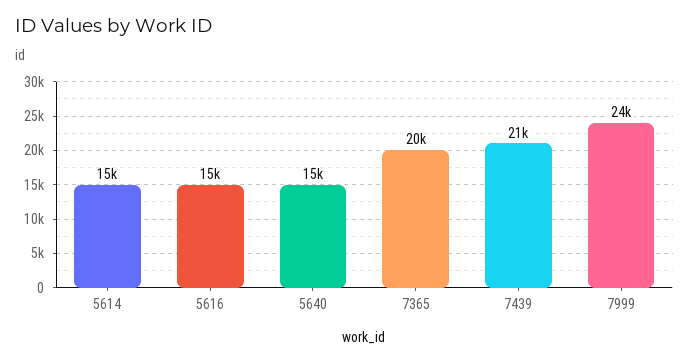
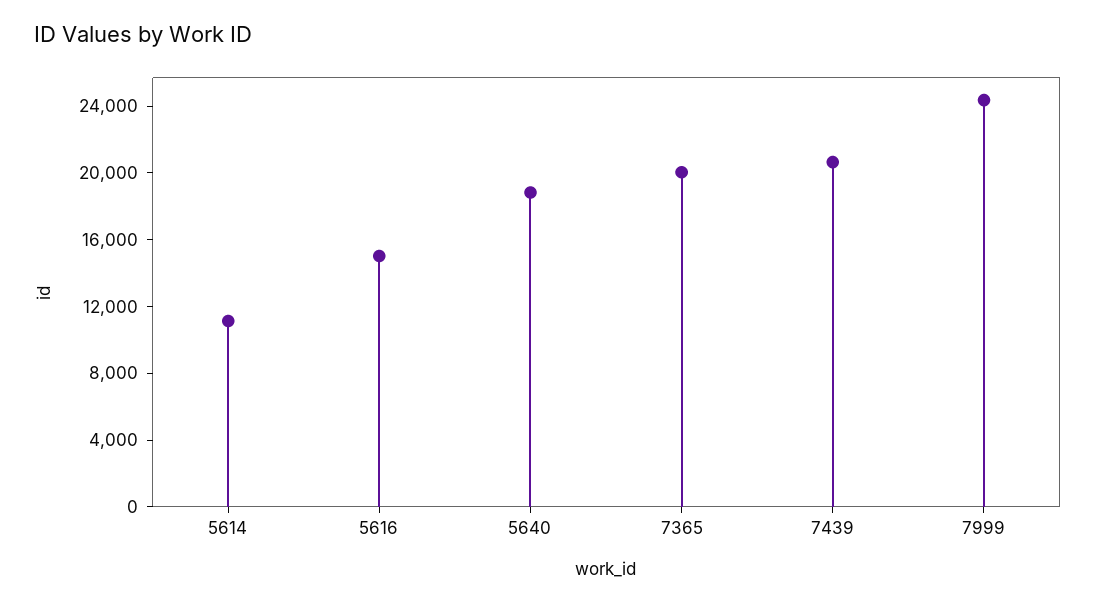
5614: 15000 -> 11000
5640: 15000 -> 19000

